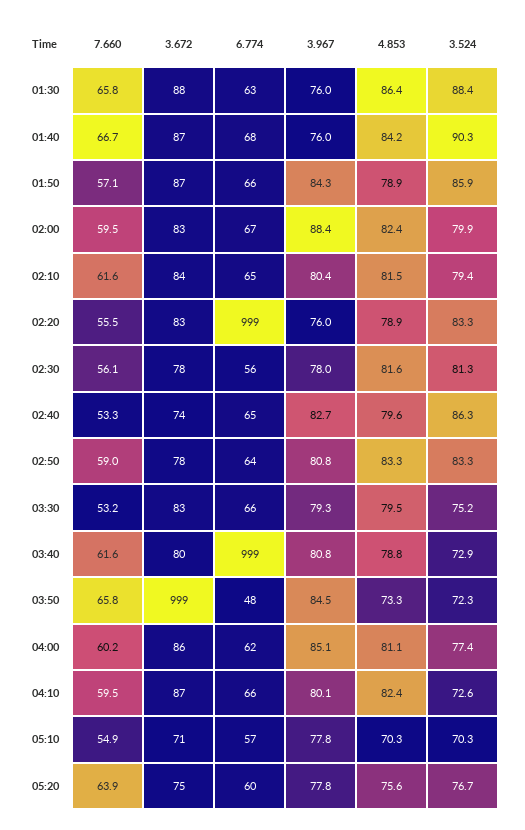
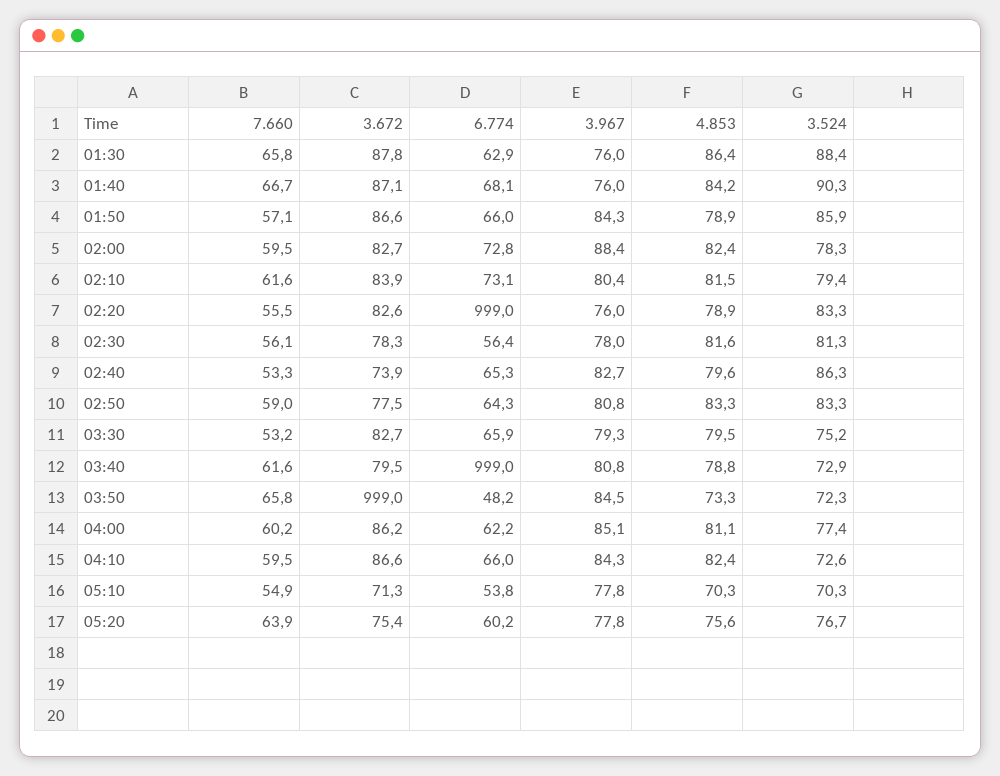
6.774, 02:00: 67 -> 72.8
3.524, 02:00: 79.9 -> 78.3
6.774, 02:10: 65 -> 73.1
3.967, 04:10: 80.1 -> 84.3
6.774, 05:10: 57 -> 53.8

